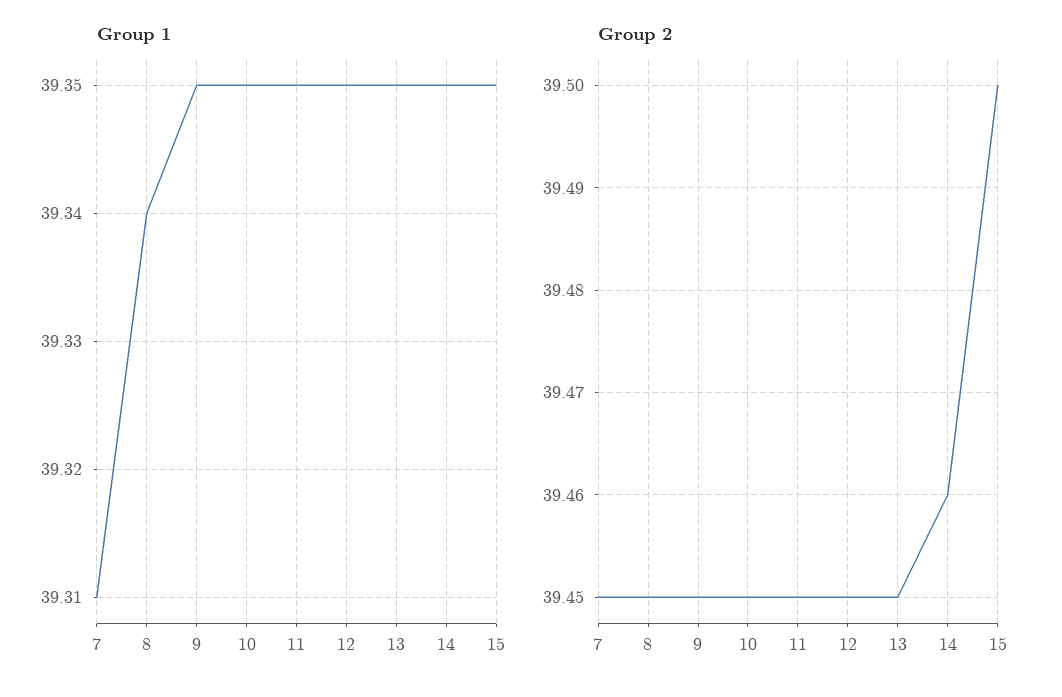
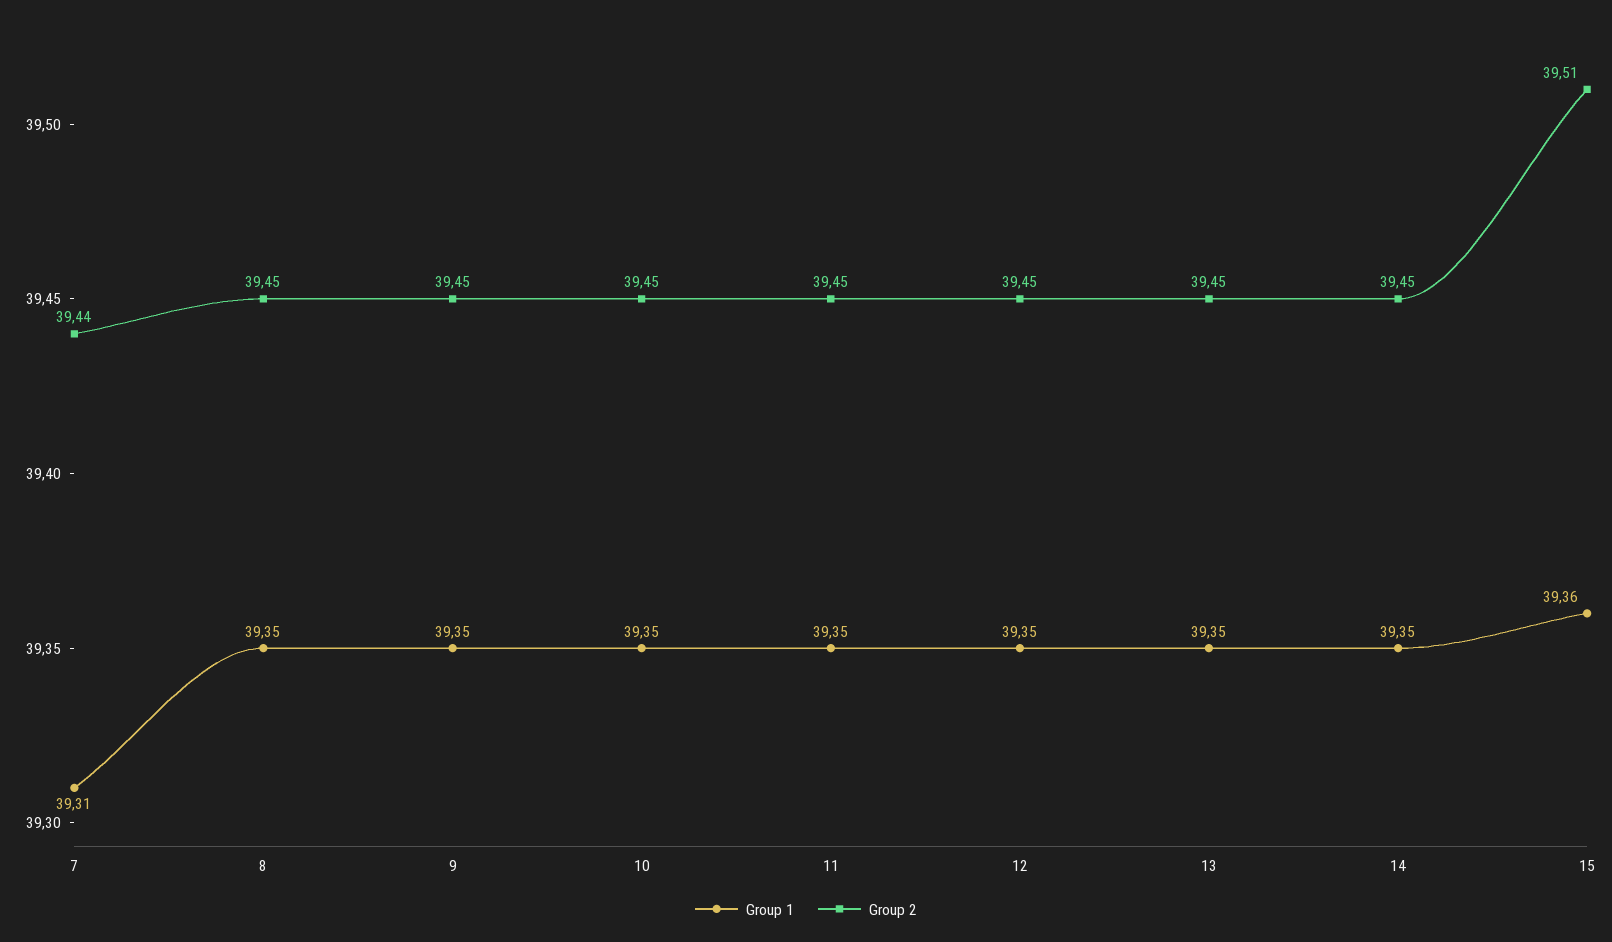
Group 1, 8: 39.34 -> 39.35
Group 1, 15: 39.35 -> 39.36
Group 2, 7: 39.45 -> 39.44
Group 2, 14: 39.46 -> 39.45
Group 2, 15: 39.5 -> 39.51

